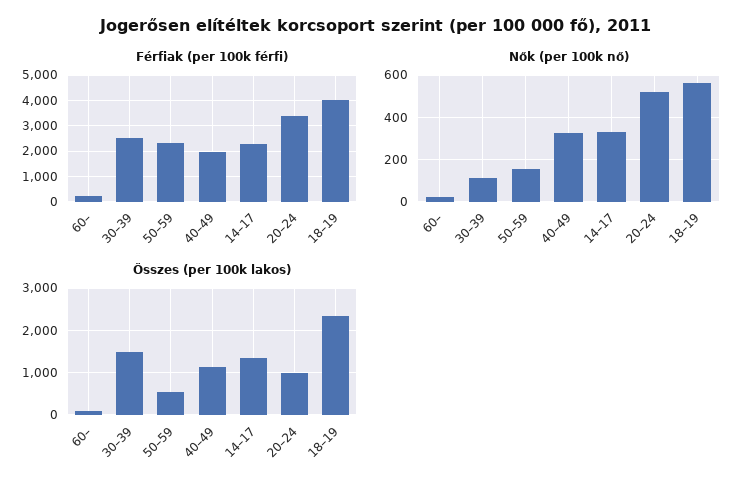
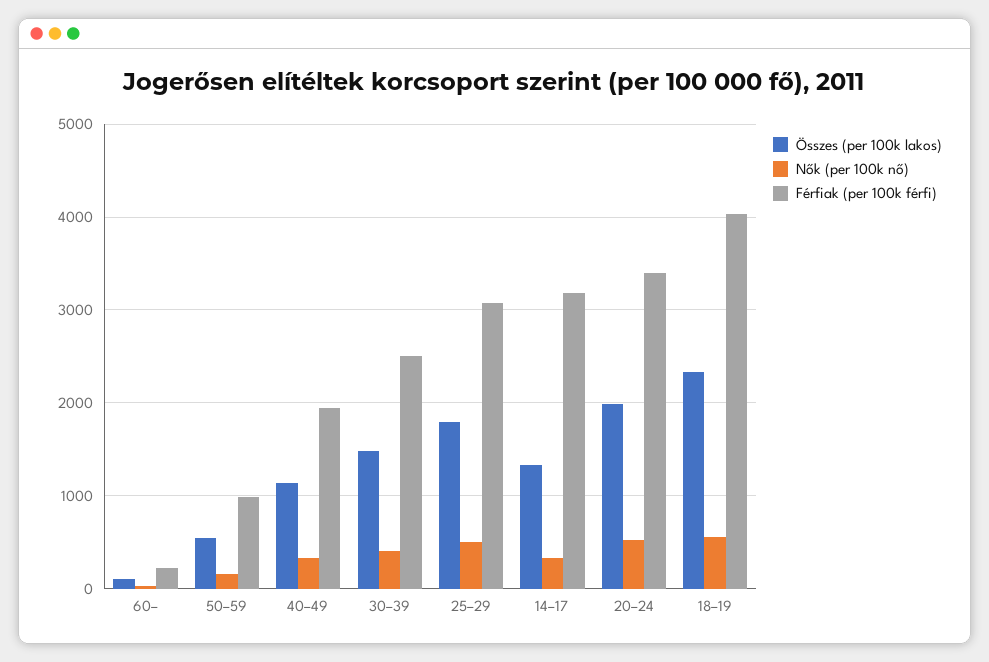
Férfiak (per 100k férfi), 50–59: 2250 -> 1000
Férfiak (per 100k férfi), 14–17: 2250 -> 3200
Nők (per 100k nő), 30–39: 100 -> 400
Összes (per 100k lakos), 20–24: 1000 -> 2000
Összes (per 100k lakos), 25–29: none -> 1800
Nők (per 100k nő), 25–29: none -> 500
Férfiak (per 100k férfi), 25–29: none -> 3100

